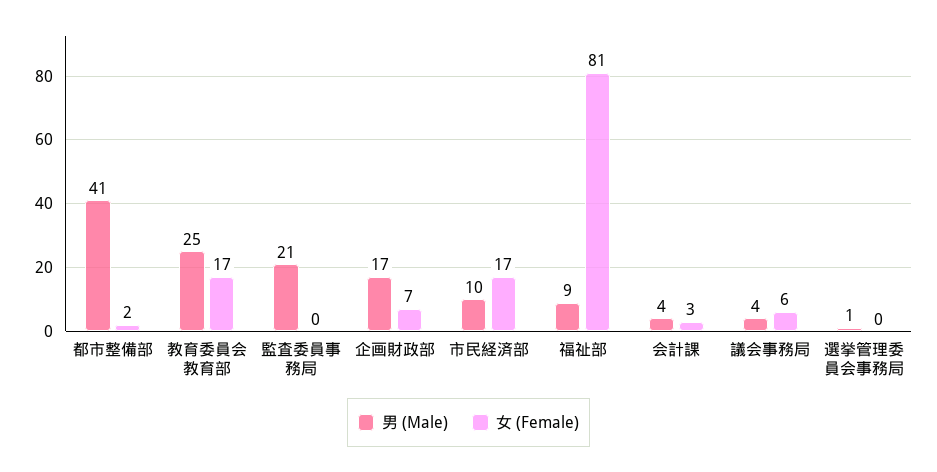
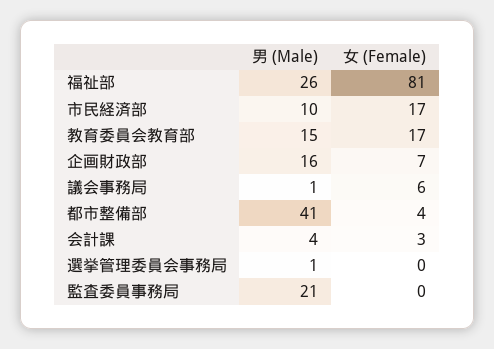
女 (Female), 都市整備部: 2 -> 4
男 (Male), 教育委員会教育部: 25 -> 15
男 (Male), 企画財政部: 17 -> 16
男 (Male), 福祉部: 9 -> 26
男 (Male), 議会事務局: 4 -> 1

